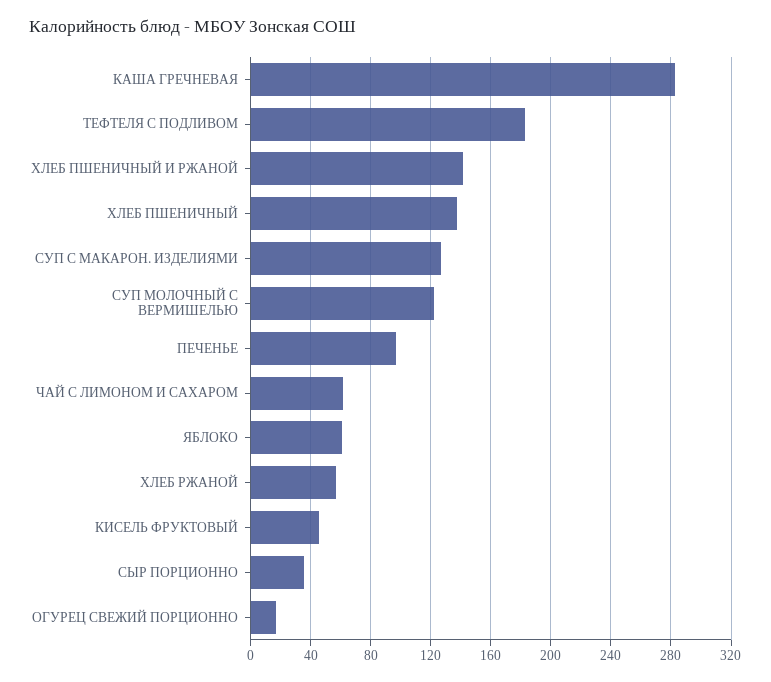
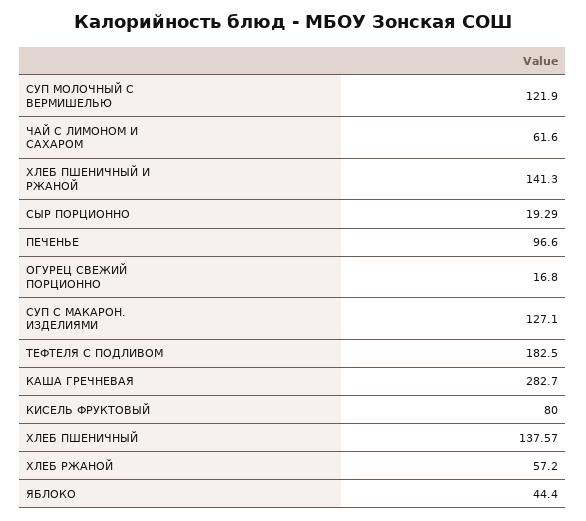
ЯБЛОКО: 60 -> 44.4
КИСЕЛЬ ФРУКТОВЫЙ: 45 -> 80
СЫР ПОРЦИОННО: 35 -> 19.29

